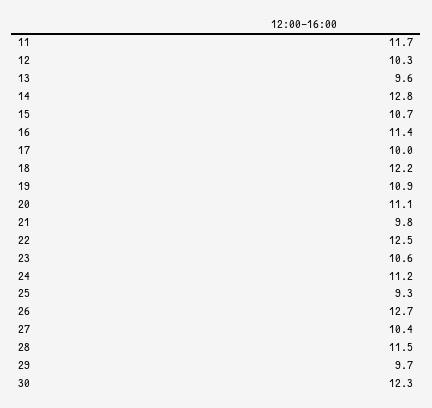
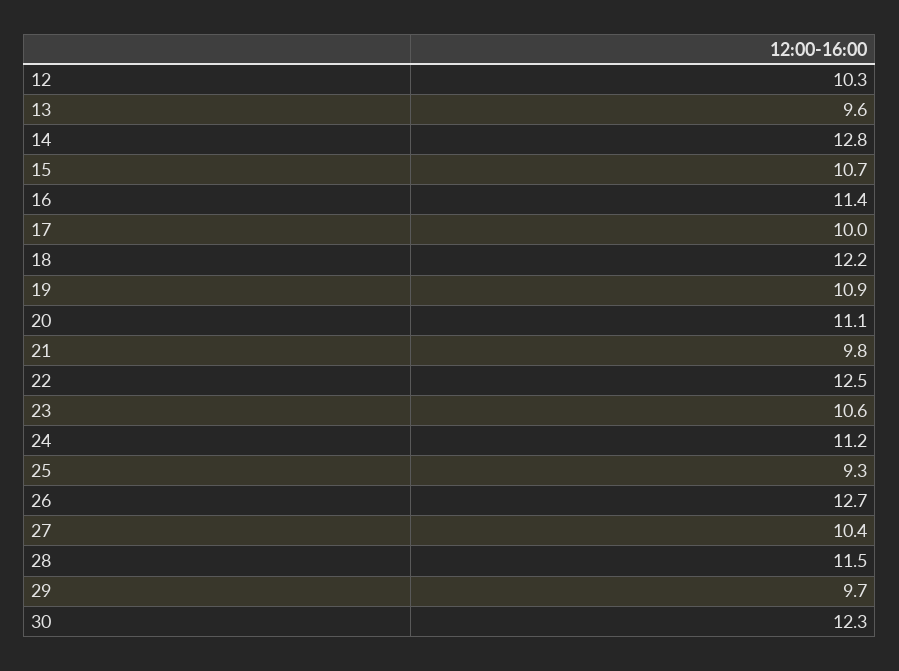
11: 11.7 -> none

